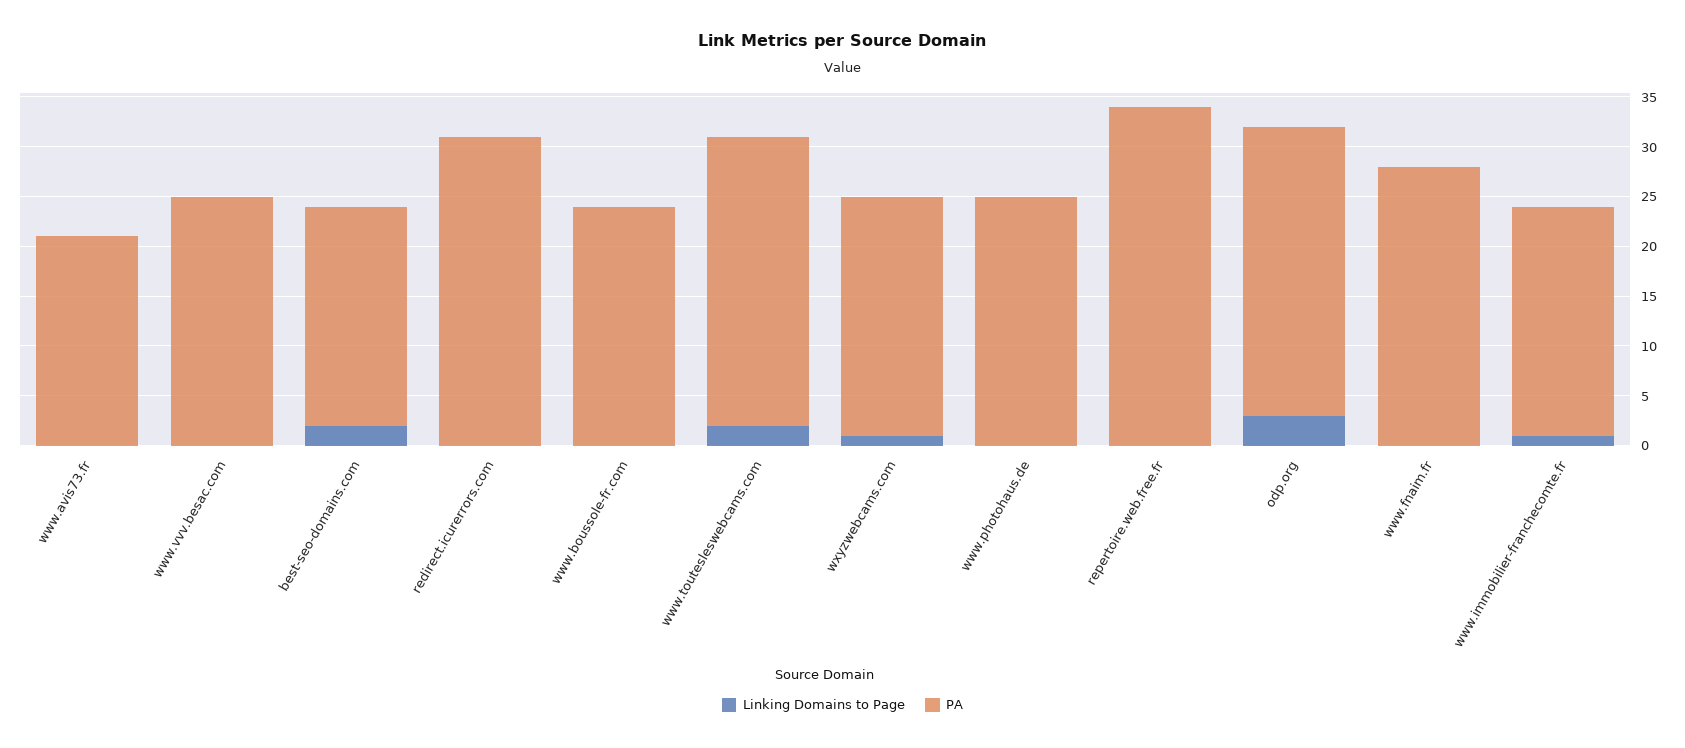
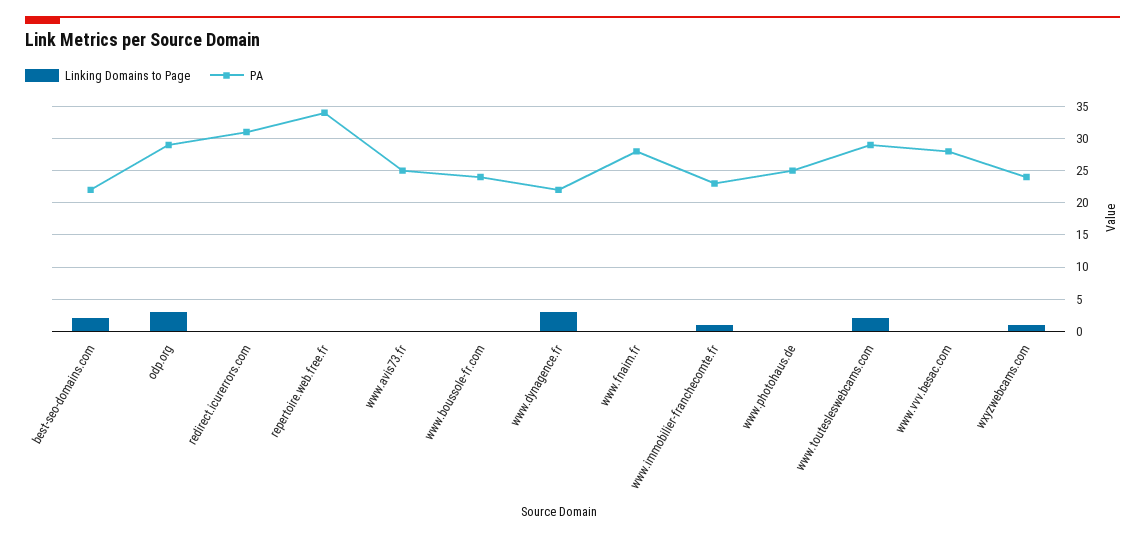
PA, www.avis73.fr: 21 -> 25
PA, www.vvv.besac.com: 25 -> 28
Linking Domains to Page, www.dynagence.fr: none -> 3
PA, www.dynagence.fr: none -> 22

